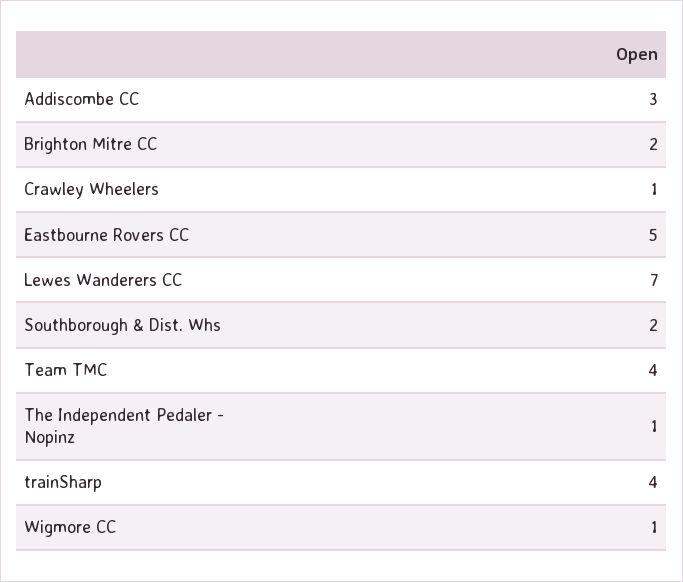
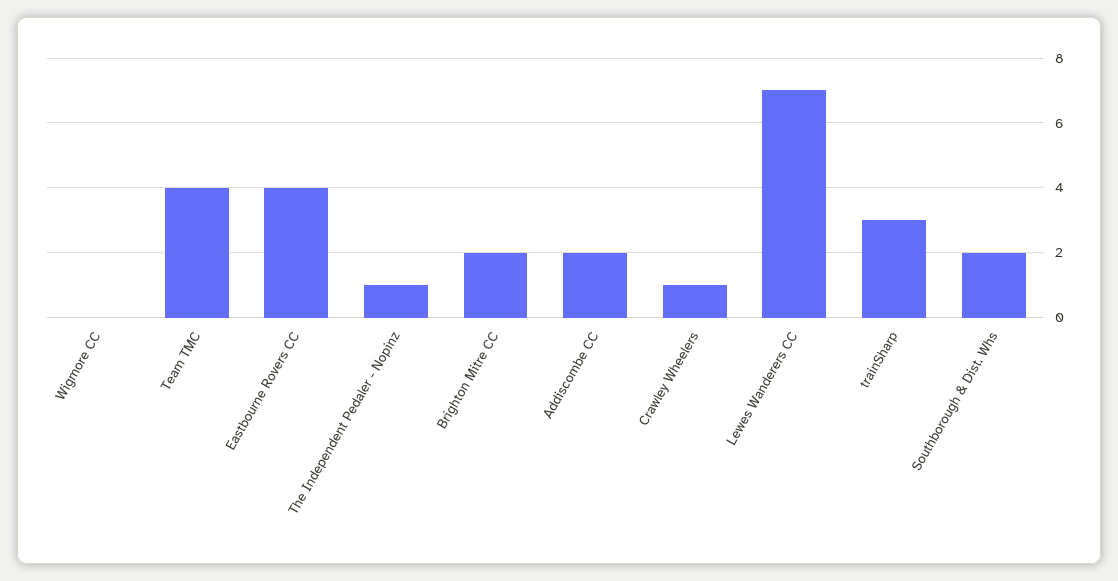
Addiscombe CC: 3 -> 2
Eastbourne Rovers CC: 5 -> 4
trainSharp: 4 -> 3
Wigmore CC: 1 -> 0

